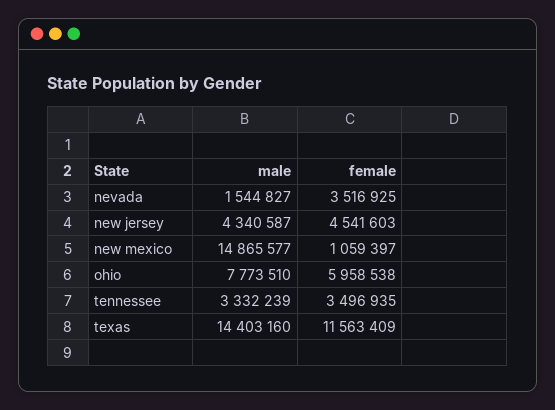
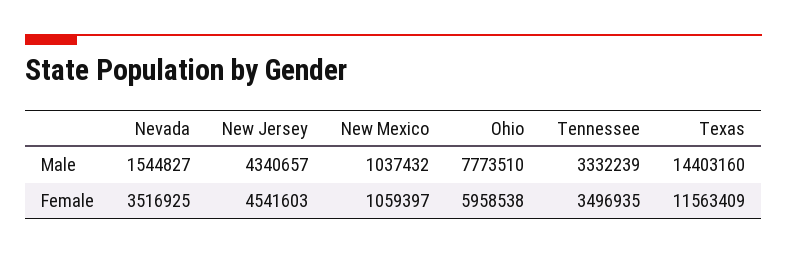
male, new jersey: 4340587 -> 4340657
male, new mexico: 14865577 -> 1037432

